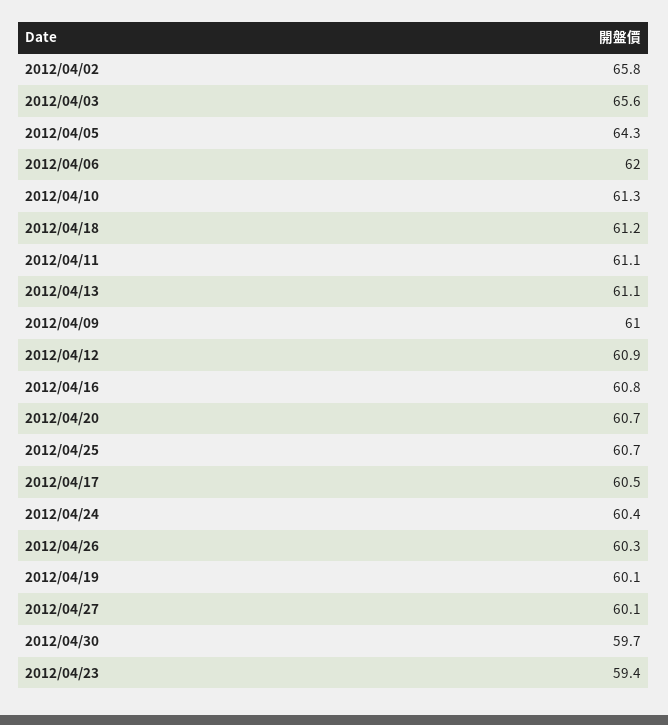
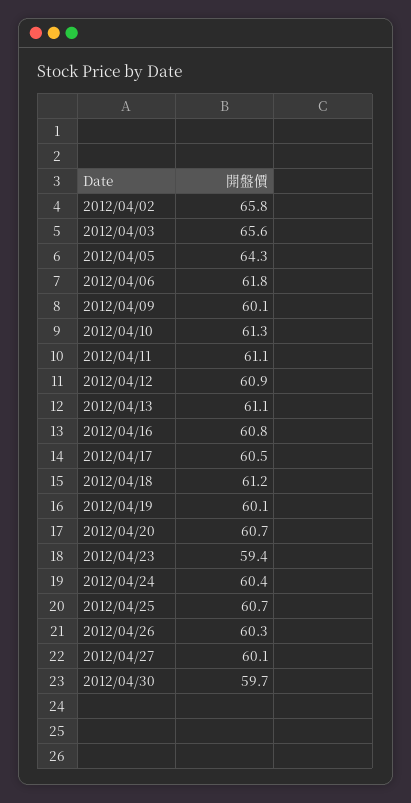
2012/04/06: 62 -> 61.8
2012/04/09: 61 -> 60.1

